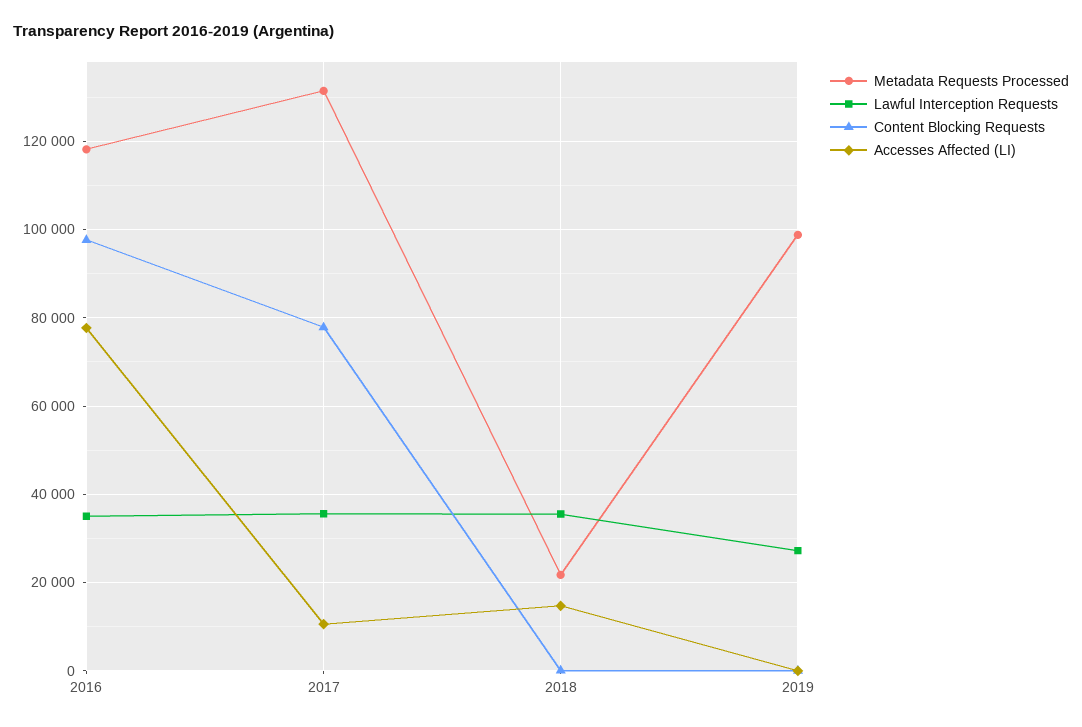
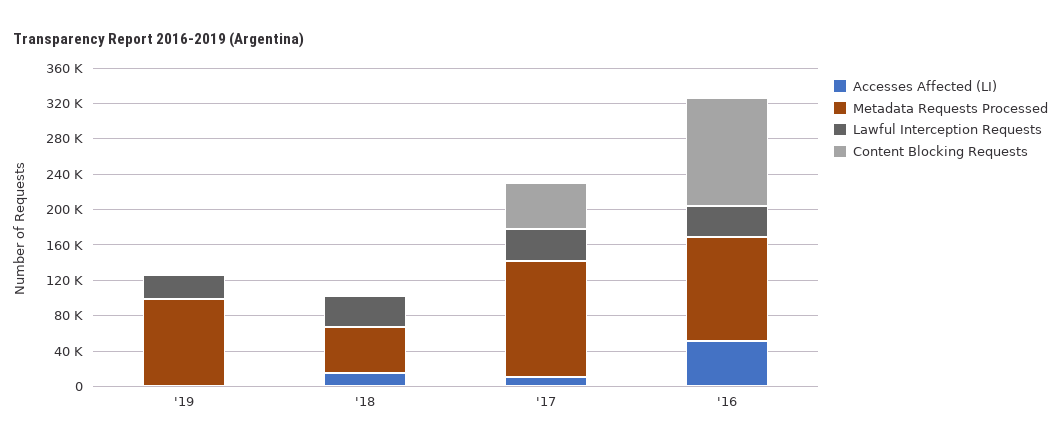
Content Blocking Requests, 2016: 98000 -> 120000
Accesses Affected (LI), 2016: 78000 -> 50000
Content Blocking Requests, 2017: 78000 -> 50000
Metadata Requests Processed, 2018: 22000 -> 50000

